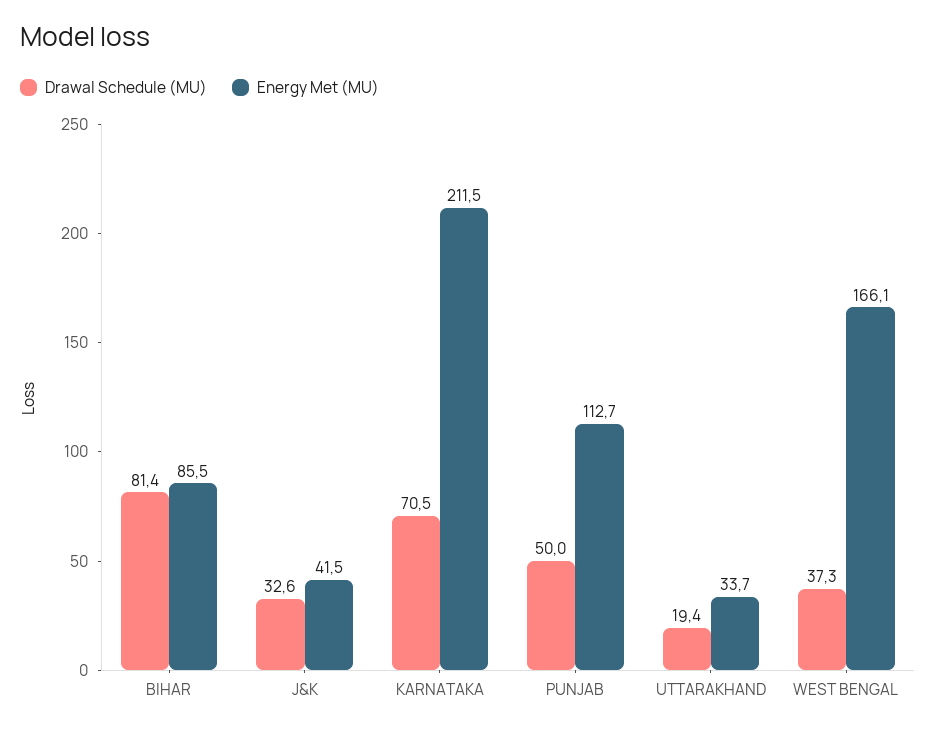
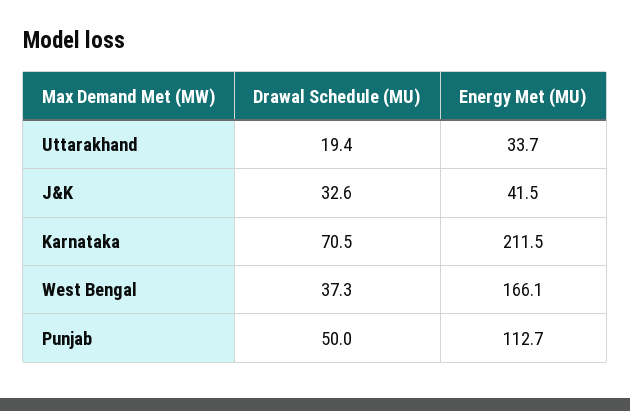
Drawal Schedule (MU), BIHAR: 81.4 -> none
Energy Met (MU), BIHAR: 85.5 -> none

